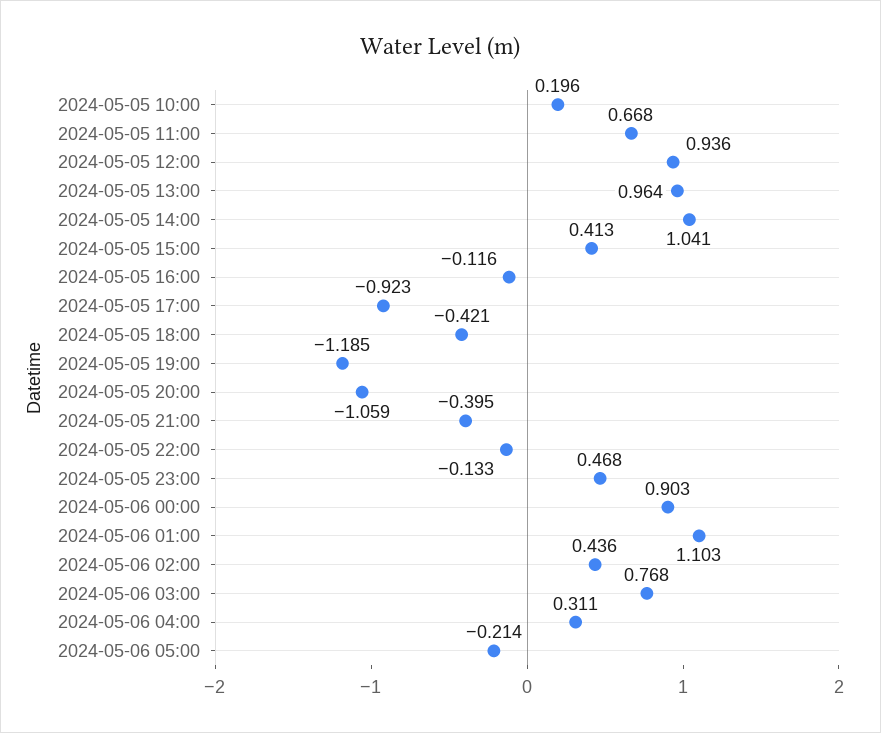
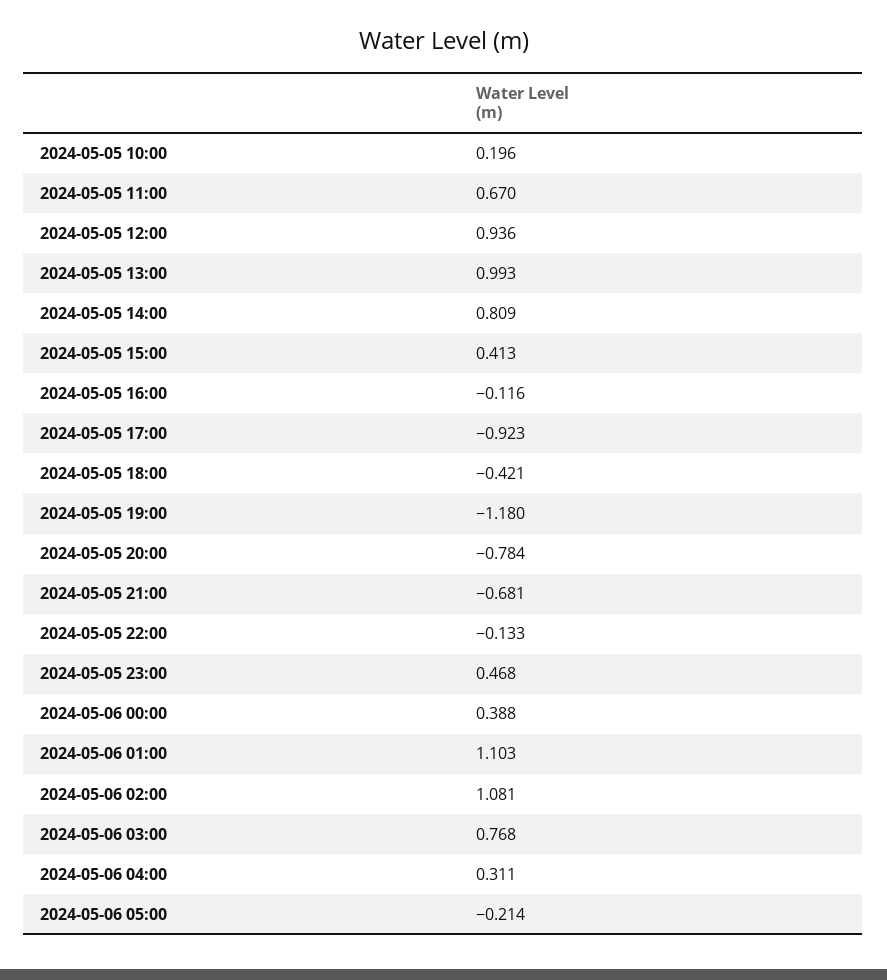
2024-05-05 11:00: 0.668 -> 0.67
2024-05-05 13:00: 0.964 -> 0.993
2024-05-05 14:00: 1.041 -> 0.809
2024-05-05 19:00: -1.185 -> -1.18
2024-05-05 20:00: -1.059 -> -0.784
2024-05-05 21:00: -0.395 -> -0.681
2024-05-06 00:00: 0.903 -> 0.388
2024-05-06 02:00: 0.436 -> 1.081

